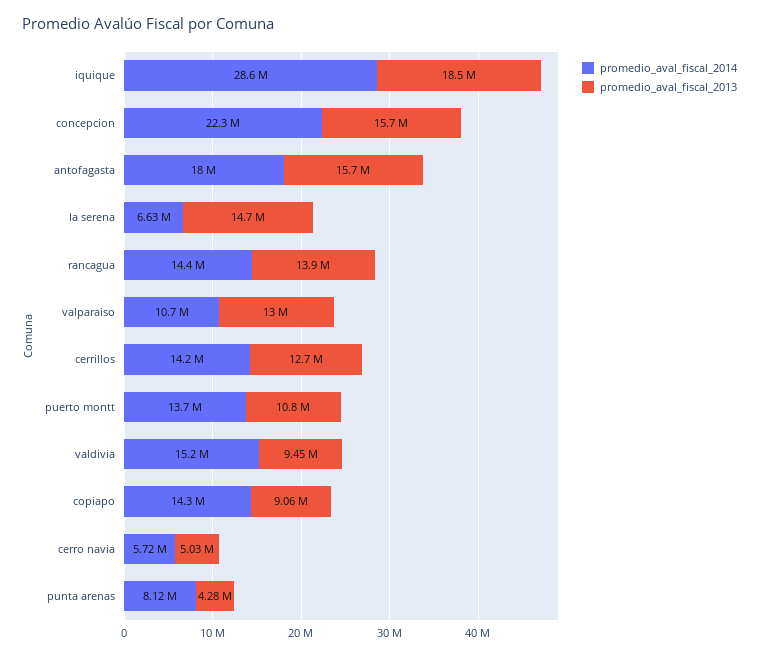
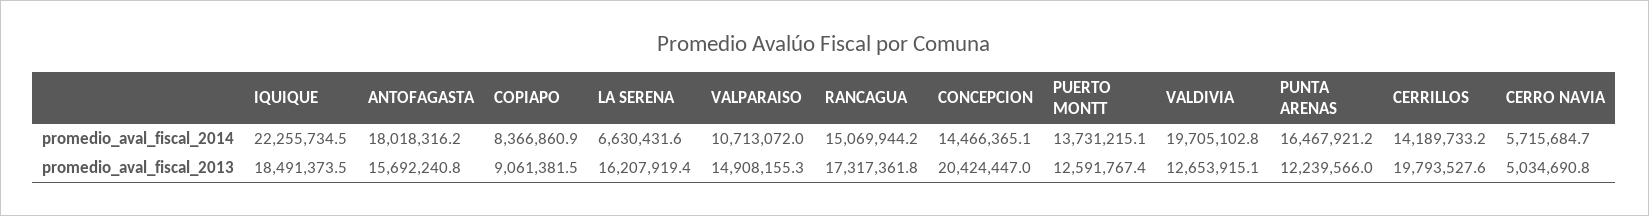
promedio_aval_fiscal_2014, iquique: 28600000 -> 22255734.5
promedio_aval_fiscal_2014, concepcion: 22300000 -> 14466365.1
promedio_aval_fiscal_2013, concepcion: 15700000 -> 20424447
promedio_aval_fiscal_2013, la serena: 14700000 -> 16207919.4
promedio_aval_fiscal_2014, rancagua: 14400000 -> 15069944.2
promedio_aval_fiscal_2013, rancagua: 13900000 -> 17317361.8
promedio_aval_fiscal_2013, valparaiso: 13000000 -> 14908155.3
promedio_aval_fiscal_2013, cerrillos: 12700000 -> 19793527.6
promedio_aval_fiscal_2013, puerto montt: 10800000 -> 12591767.4
promedio_aval_fiscal_2014, valdivia: 15200000 -> 19705102.8
promedio_aval_fiscal_2013, valdivia: 9450000 -> 12653915.1
promedio_aval_fiscal_2014, copiapo: 14300000 -> 8366860.9
promedio_aval_fiscal_2014, punta arenas: 8120000 -> 16467921.2
promedio_aval_fiscal_2013, punta arenas: 4280000 -> 12239566

